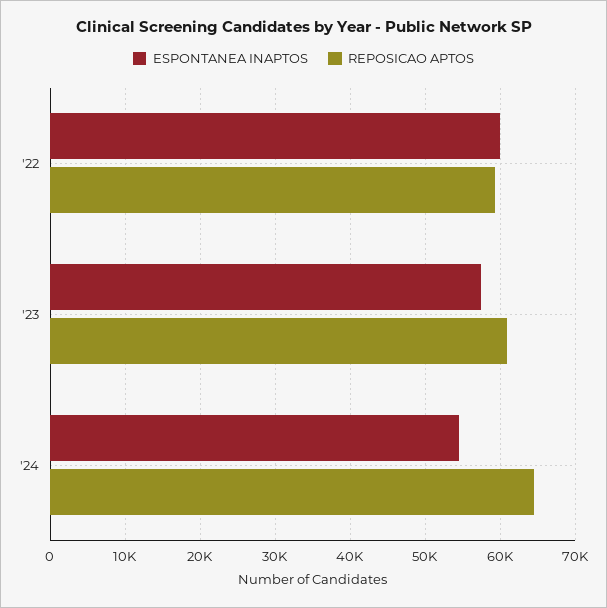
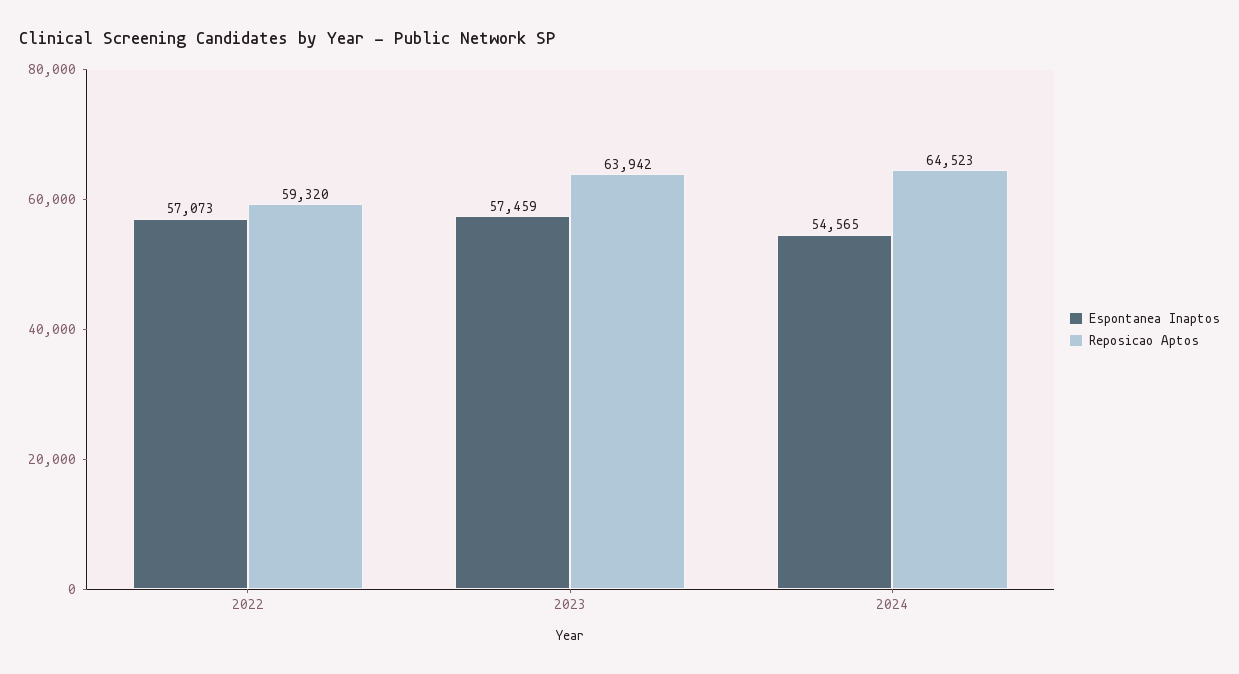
ESPONTANEA INAPTOS, '22: 60000 -> 57073
REPOSICAO APTOS, '23: 61000 -> 63942

